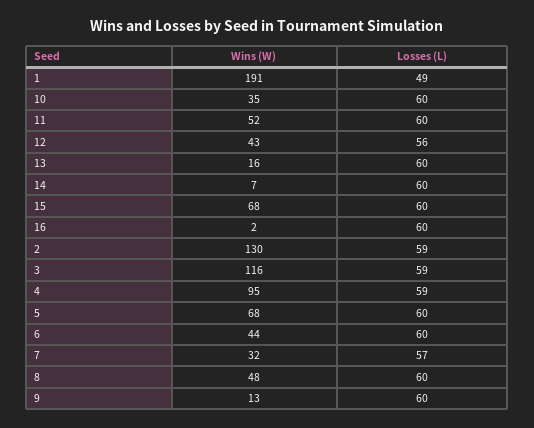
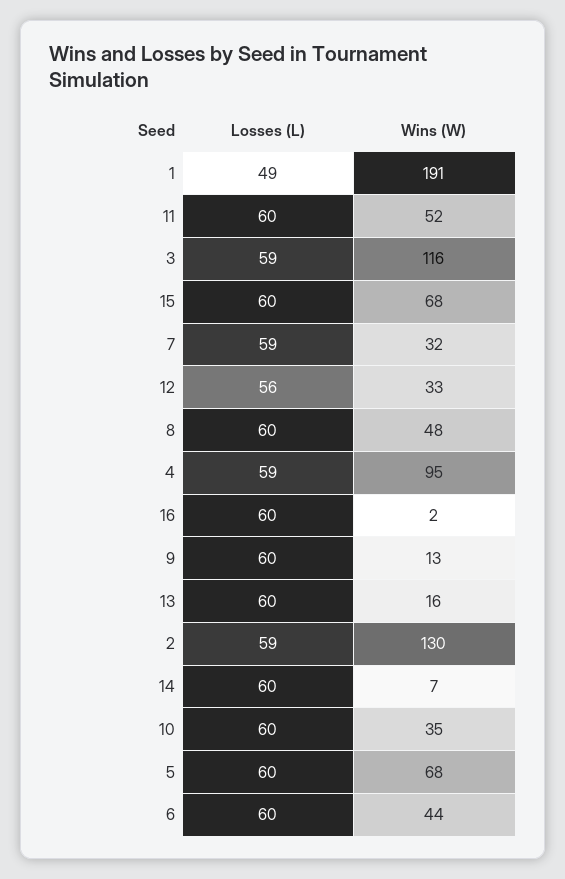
Wins (W), 12: 43 -> 33
Losses (L), 7: 57 -> 59

